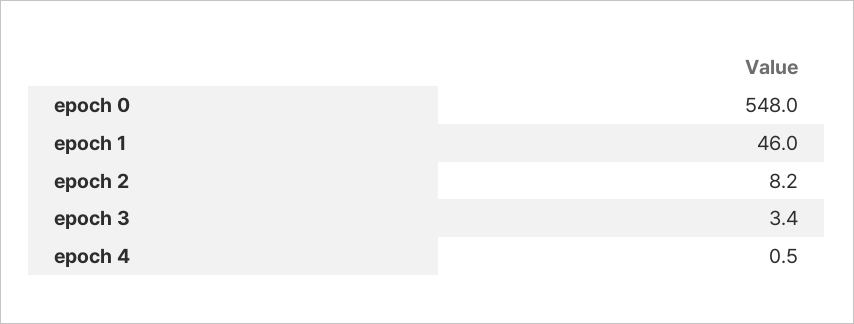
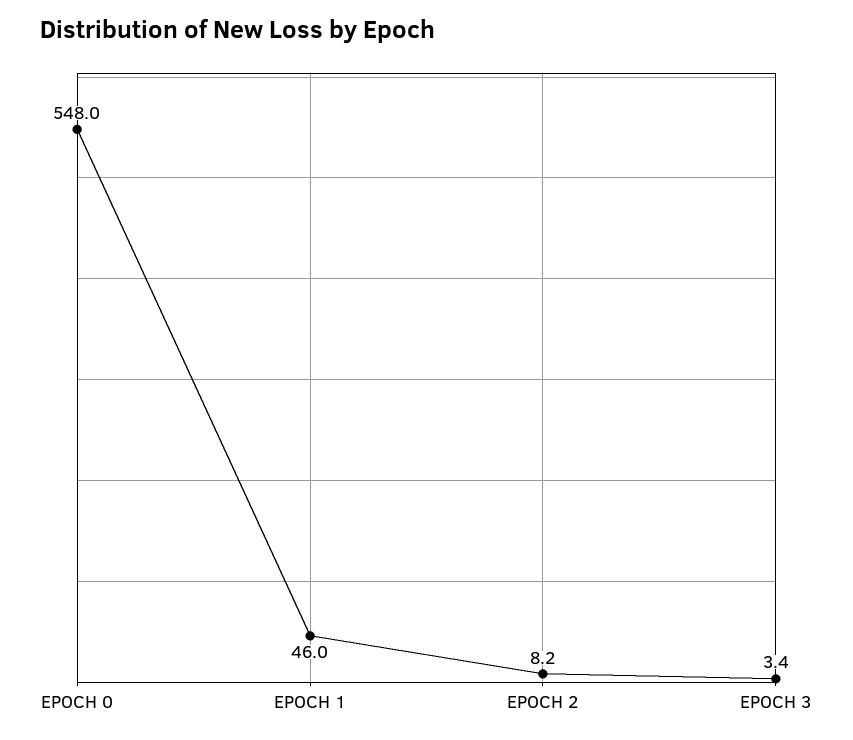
epoch 4: 0.5 -> none

